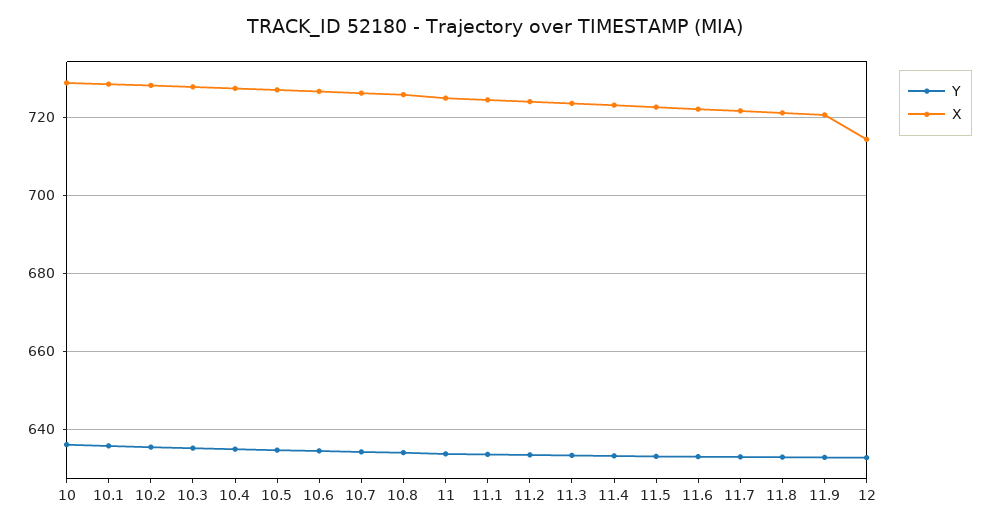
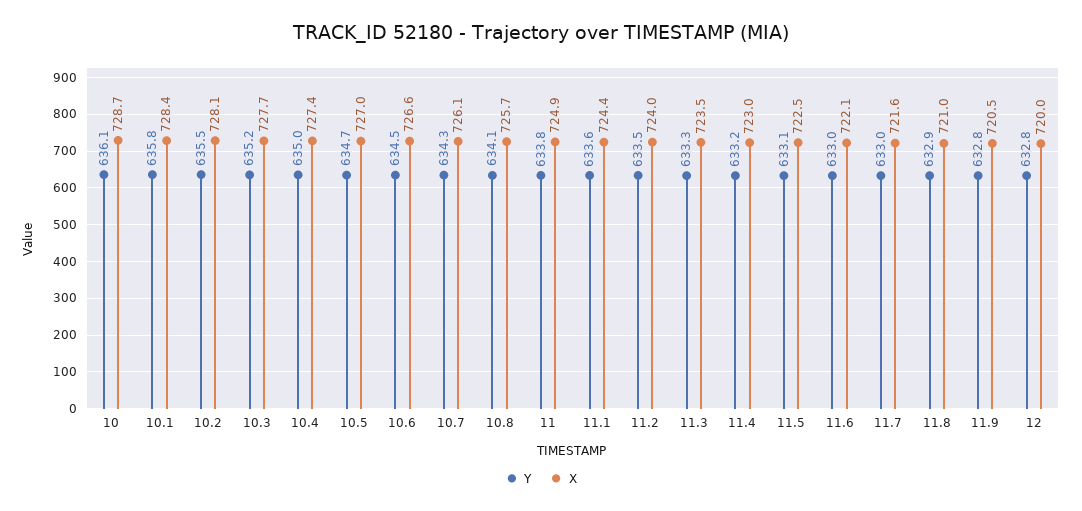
X, 12: 714 -> 720

